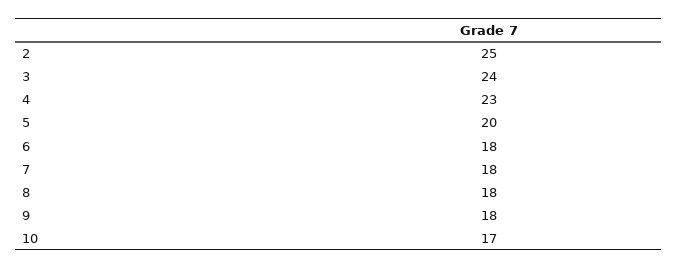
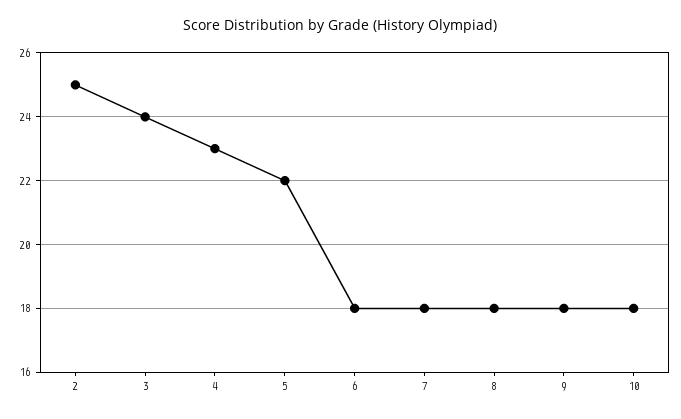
5: 20 -> 22
10: 17 -> 18

